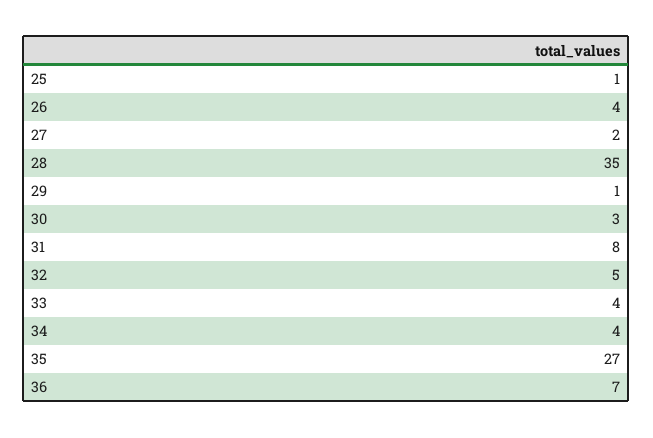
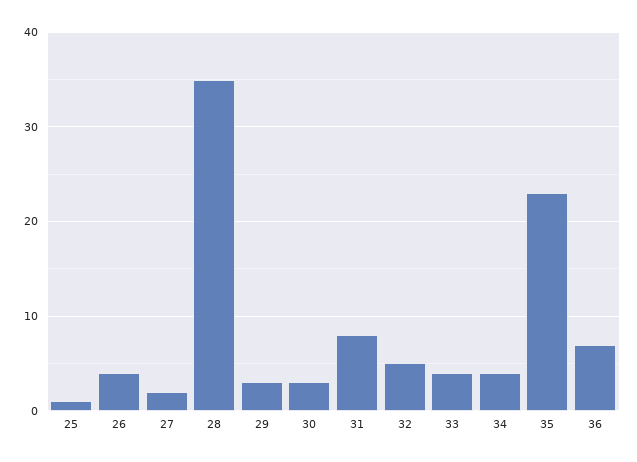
29: 1 -> 3
35: 27 -> 23

